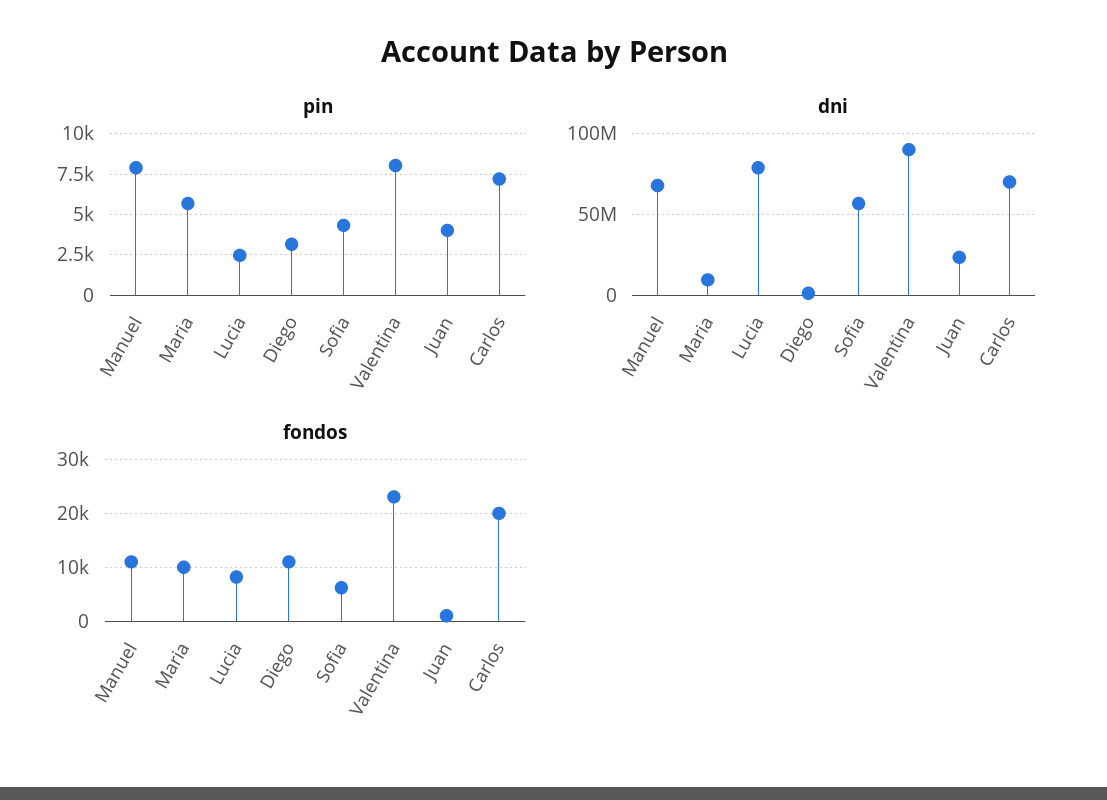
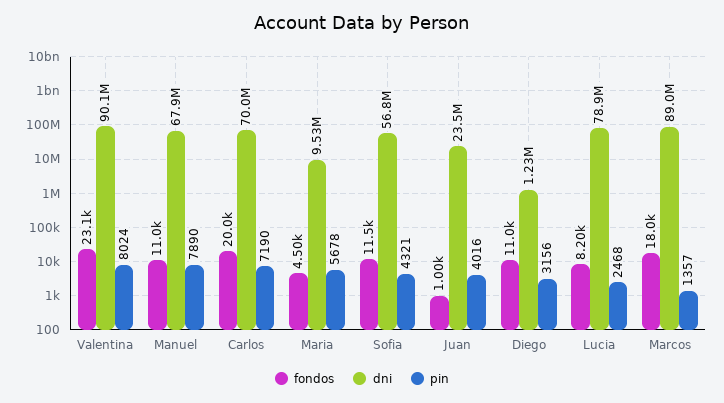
fondos, Maria: 10000 -> 4500
fondos, Sofia: 6000 -> 11500
fondos, Marcos: none -> 18000
dni, Marcos: none -> 89000000
pin, Marcos: none -> 1357

